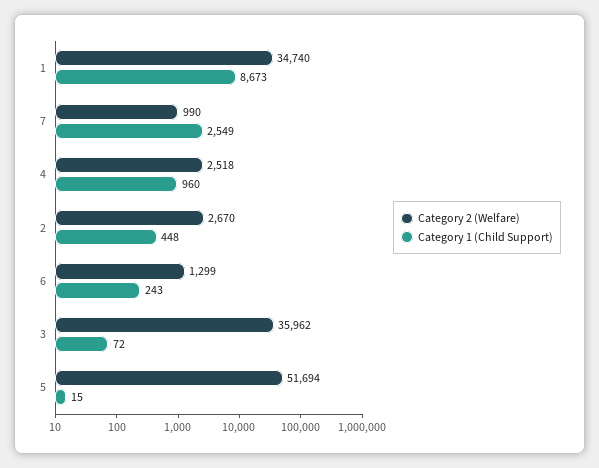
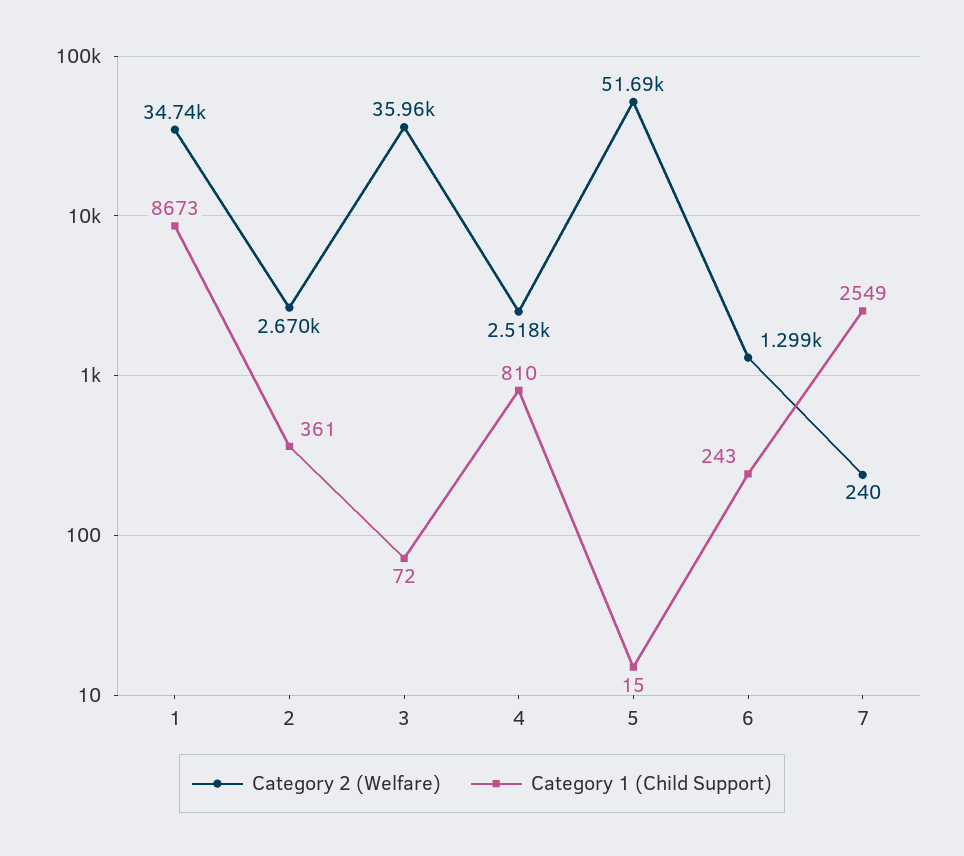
Category 2 (Welfare), 7: 990 -> 240
Category 1 (Child Support), 4: 960 -> 810
Category 1 (Child Support), 2: 448 -> 361

